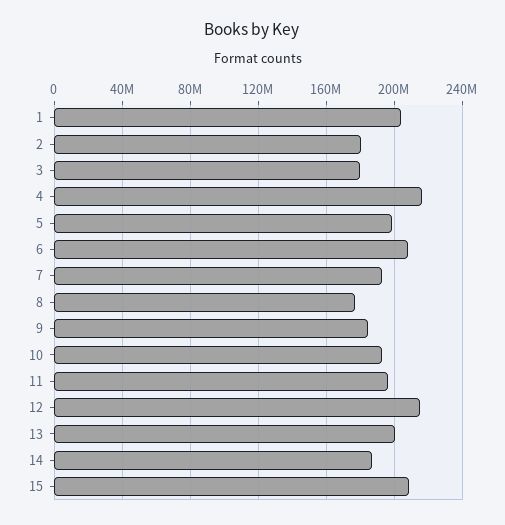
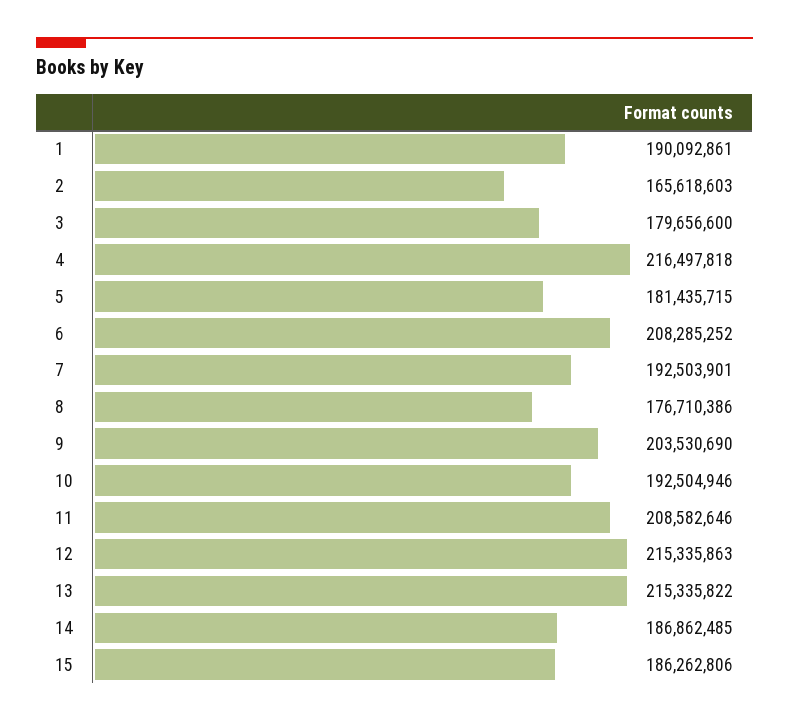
1: 205000000 -> 190092861
2: 180000000 -> 165618603
5: 200000000 -> 181435715
9: 185000000 -> 203530690
11: 195000000 -> 208582646
13: 200000000 -> 215335822
15: 210000000 -> 186262806

